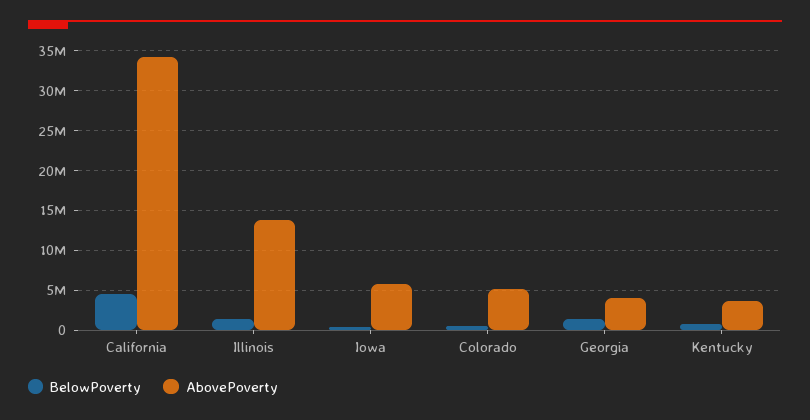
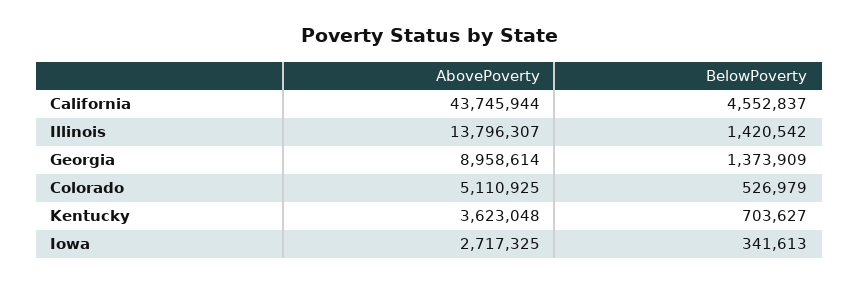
AbovePoverty, California: 34000000 -> 43745944
AbovePoverty, Iowa: 6000000 -> 2717325
AbovePoverty, Georgia: 4000000 -> 8958614

